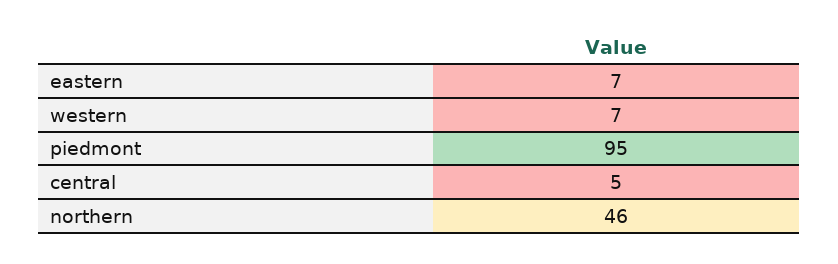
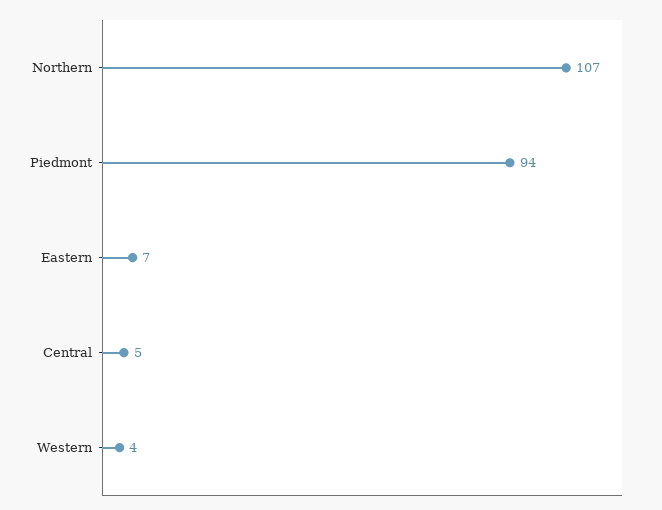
western: 7 -> 4
piedmont: 95 -> 94
northern: 46 -> 107

